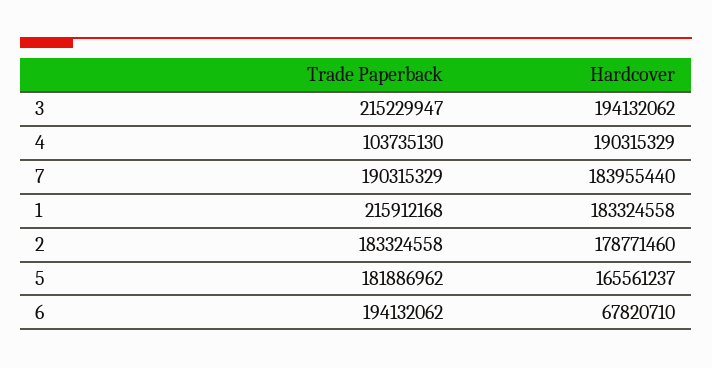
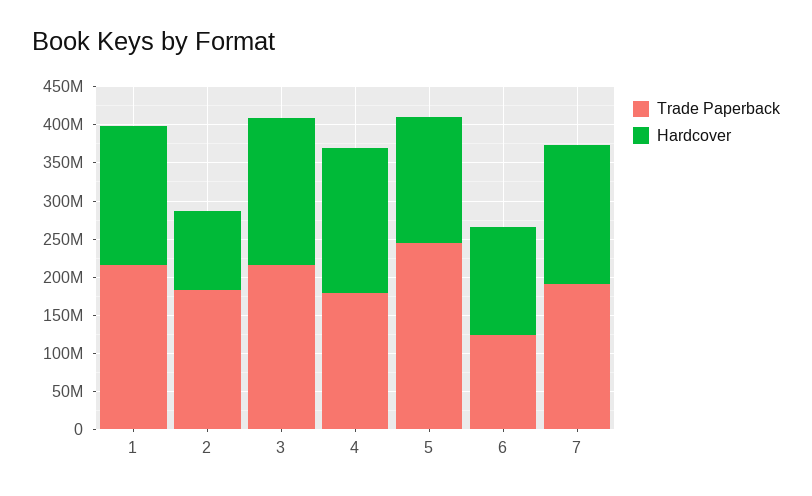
Trade Paperback, 4: 103735130 -> 175000000
Hardcover, 2: 178771460 -> 100000000
Trade Paperback, 5: 181886962 -> 250000000
Trade Paperback, 6: 194132062 -> 125000000
Hardcover, 6: 67820710 -> 150000000

